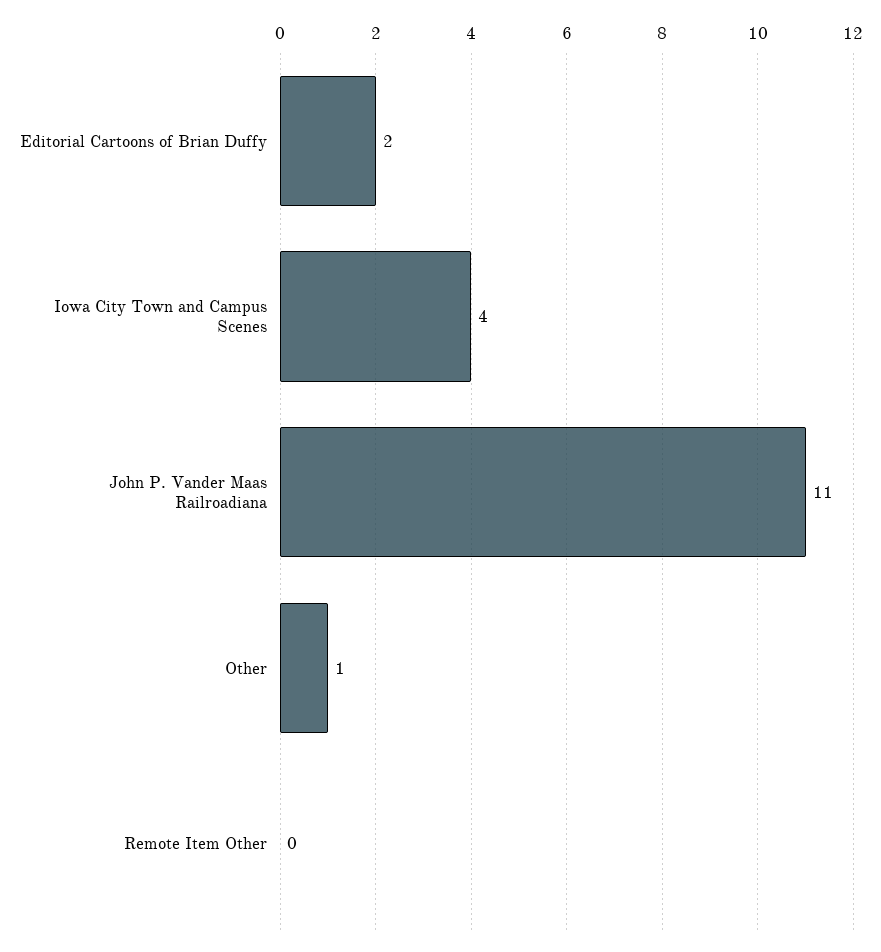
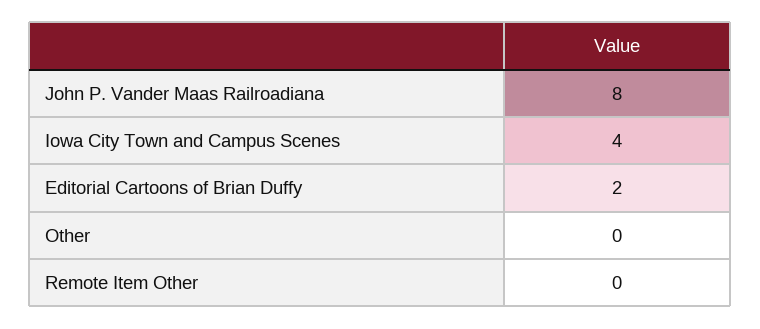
John P. Vander Maas Railroadiana: 11 -> 8
Other: 1 -> 0

